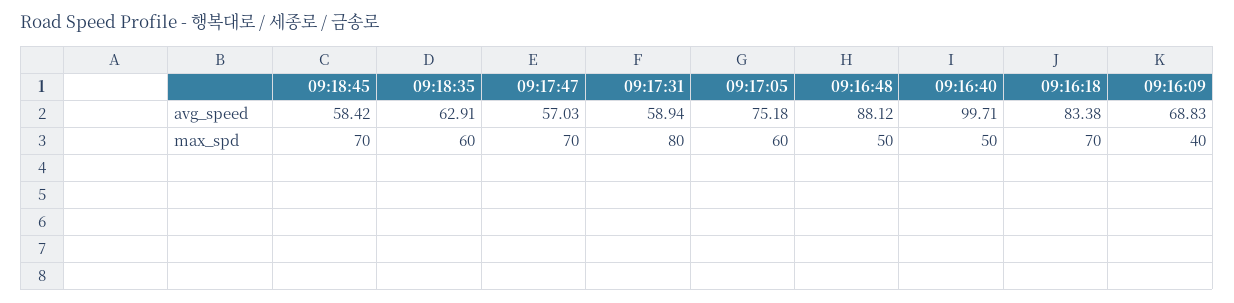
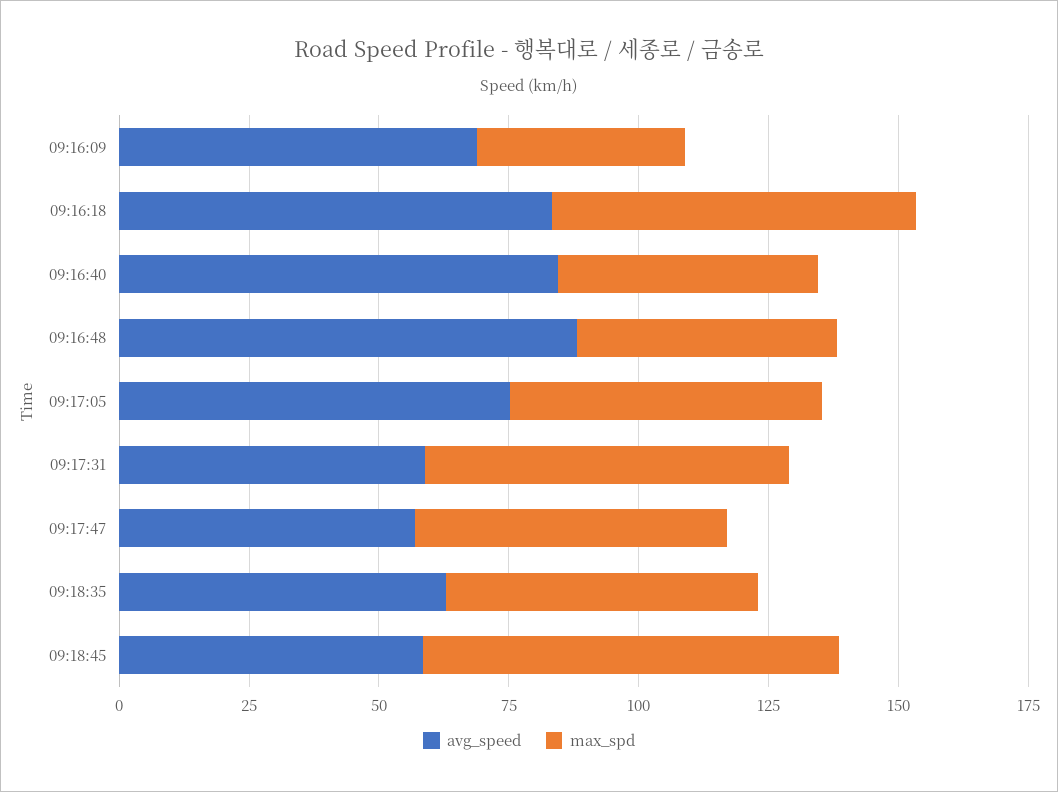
avg_speed, 09:16:40: 99.71 -> 85
max_spd, 09:18:45: 70 -> 80
max_spd, 09:17:47: 70 -> 60
max_spd, 09:17:31: 80 -> 70

